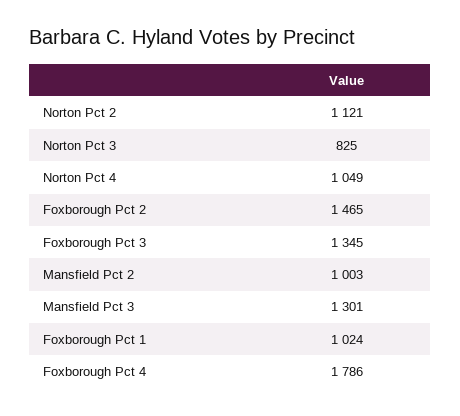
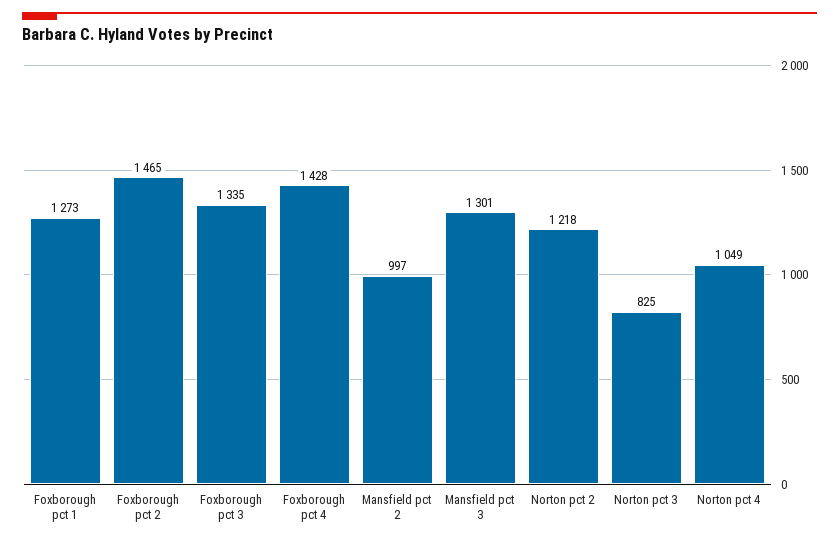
Norton Pct 2: 1121 -> 1218
Foxborough Pct 3: 1345 -> 1335
Mansfield Pct 2: 1003 -> 997
Foxborough Pct 1: 1024 -> 1273
Foxborough Pct 4: 1786 -> 1428

